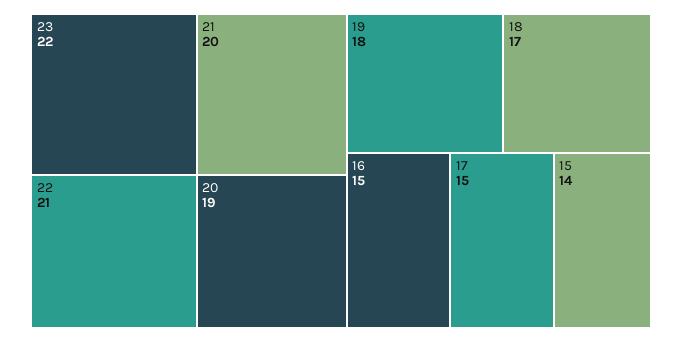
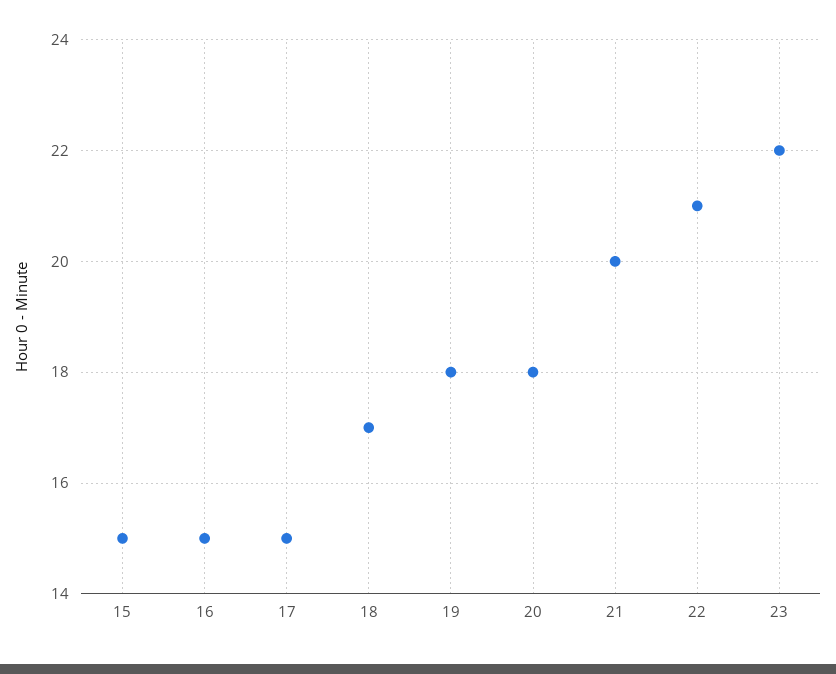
20: 19 -> 18
15: 14 -> 15

